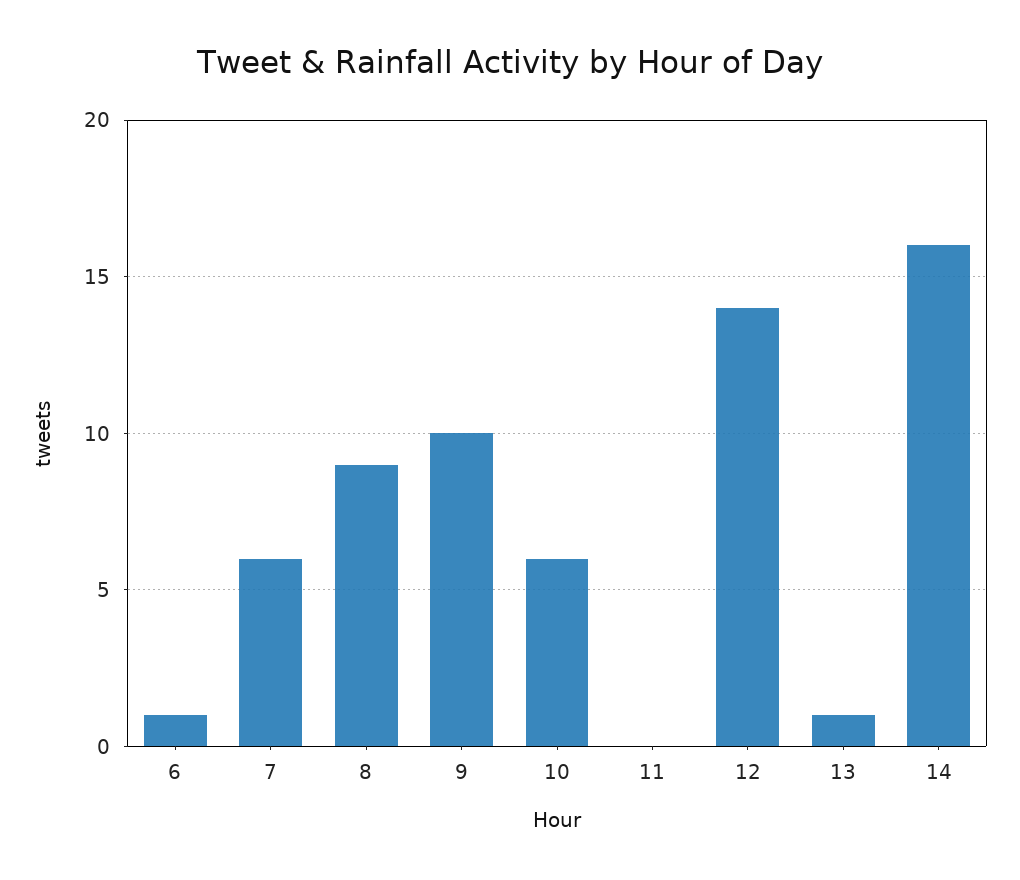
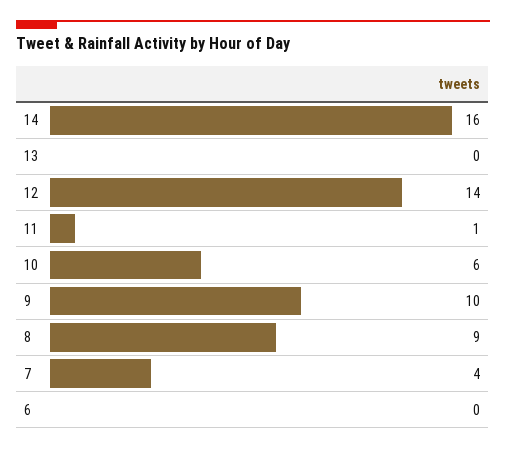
6: 1 -> 0
7: 6 -> 4
11: 0 -> 1
13: 1 -> 0

